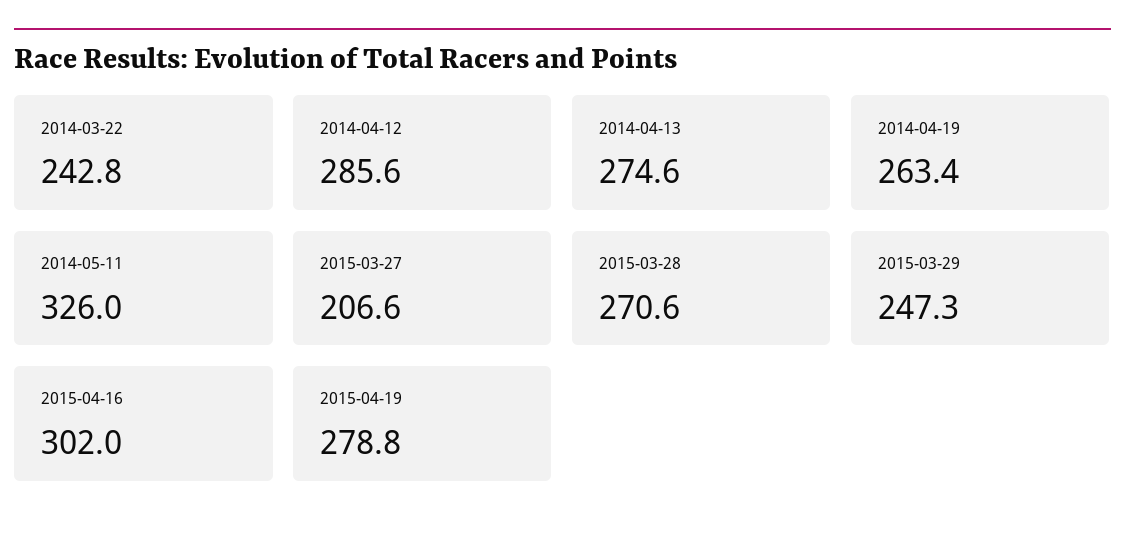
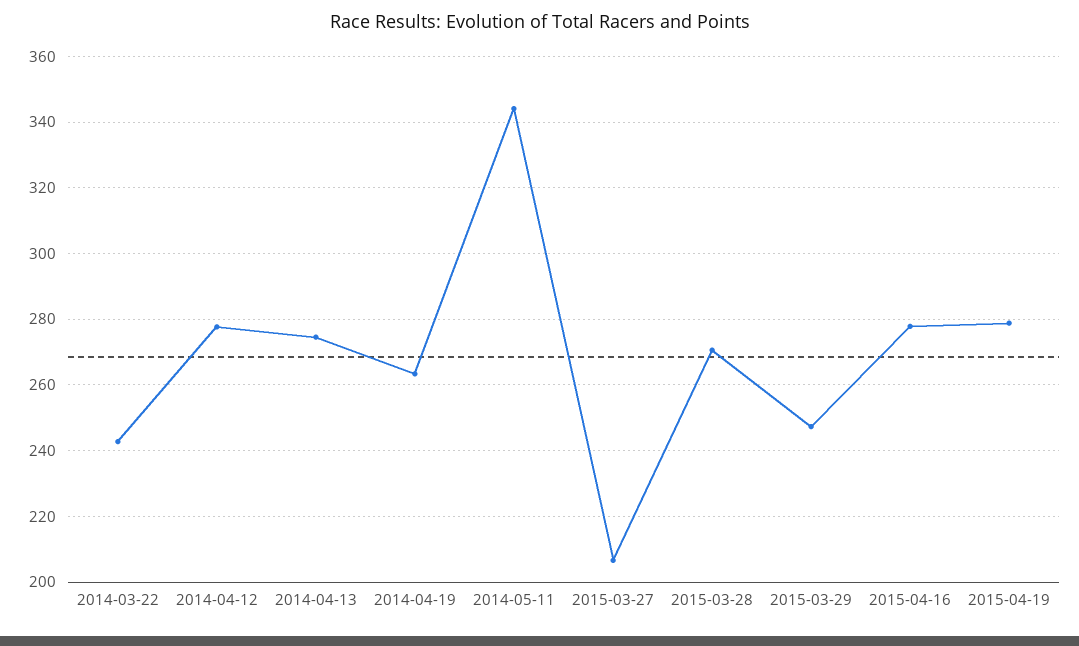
2014-04-12: 285.6 -> 278
2014-05-11: 326 -> 344
2015-04-16: 302 -> 278

